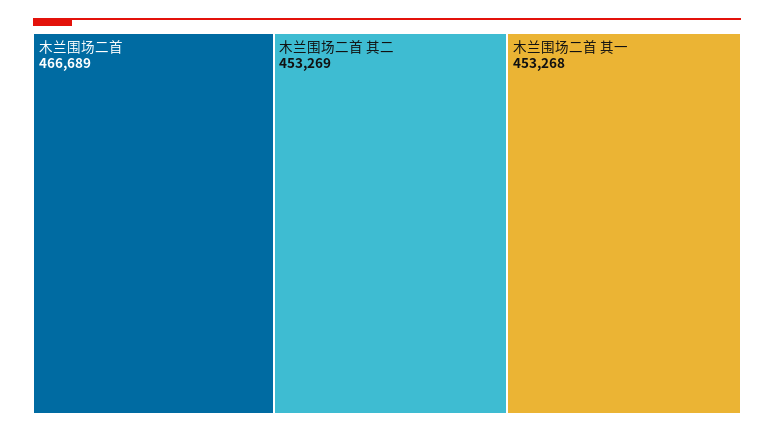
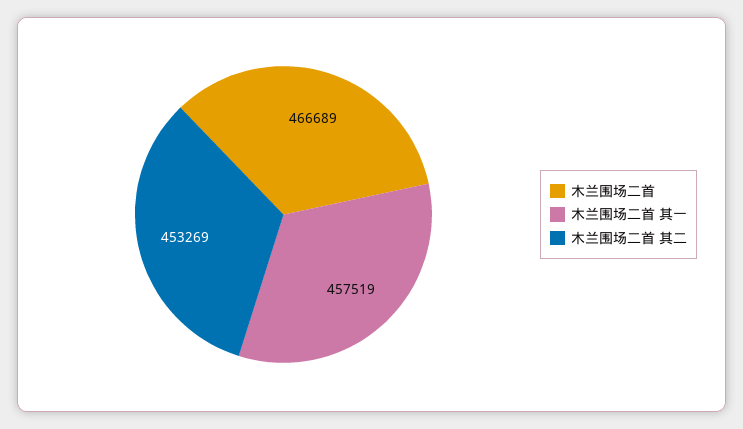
木兰围场二首 其一: 453268 -> 457519

